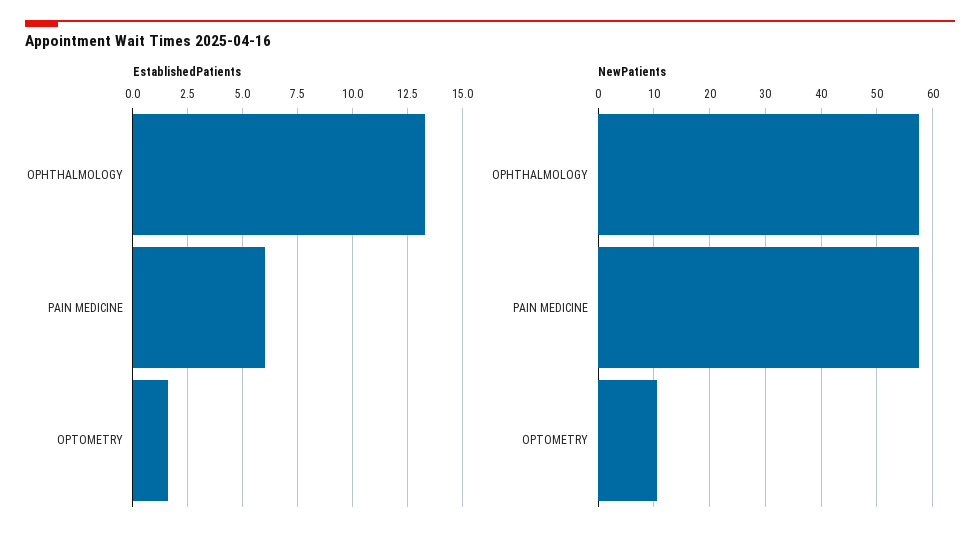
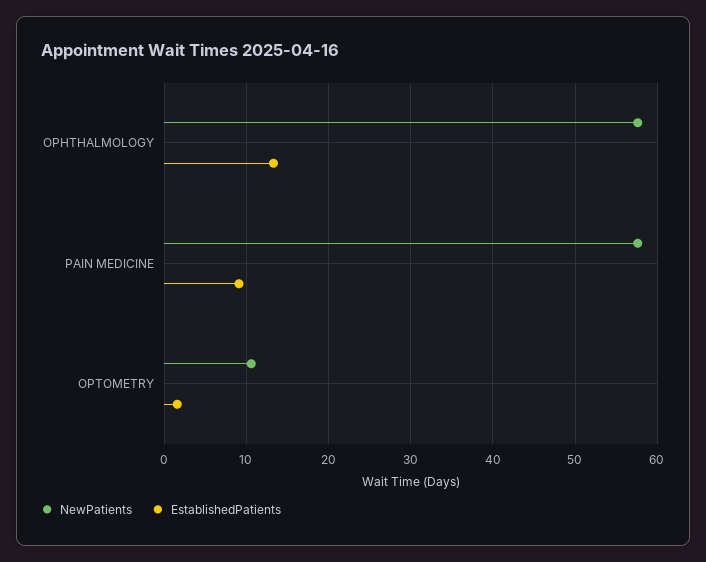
EstablishedPatients, PAIN MEDICINE: 6 -> 9

